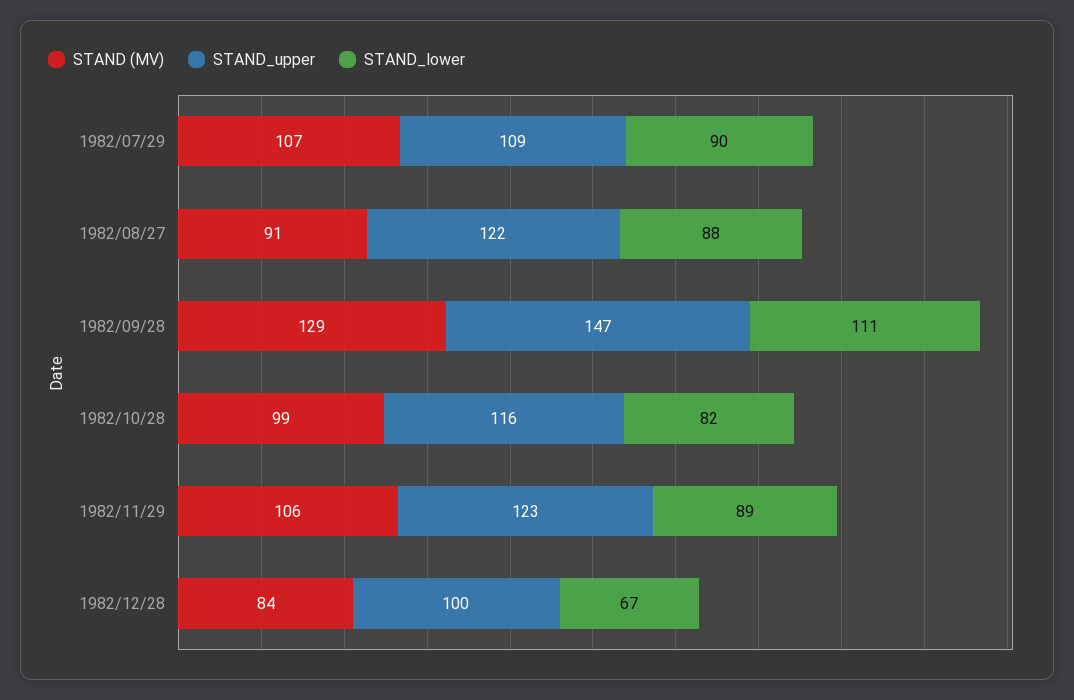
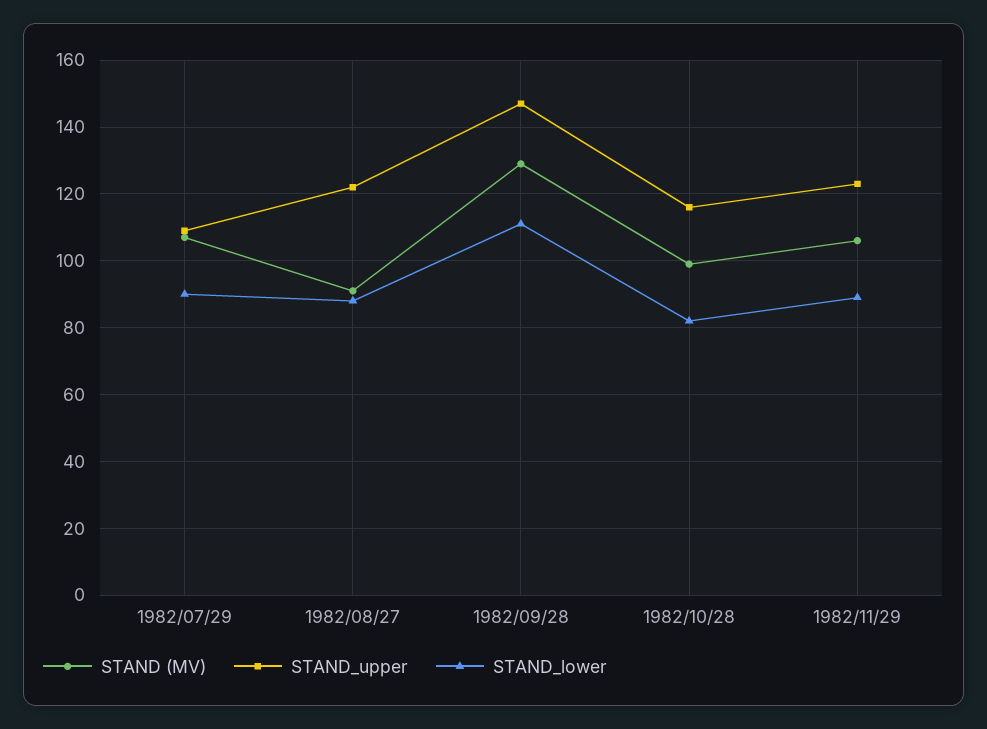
STAND (MV), 1982/12/28: 84 -> none
STAND_upper, 1982/12/28: 100 -> none
STAND_lower, 1982/12/28: 67 -> none

